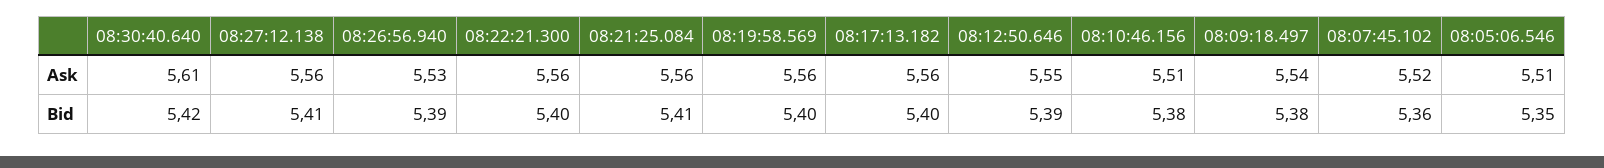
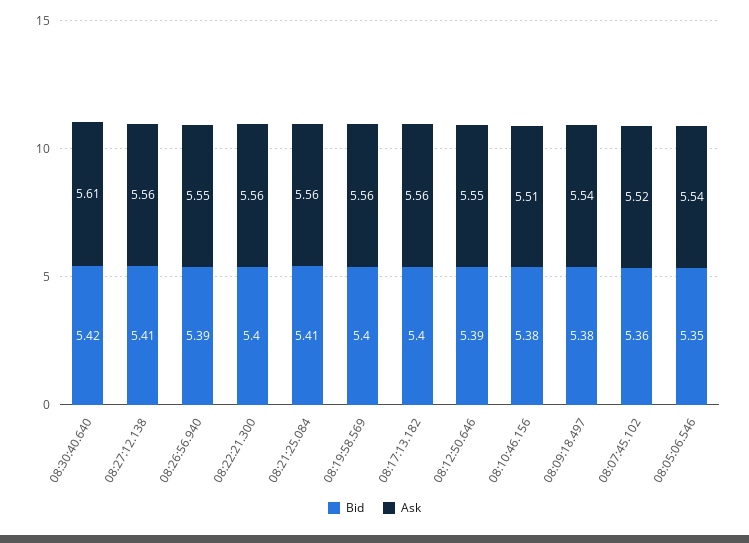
Ask, 08:26:56.940: 5.53 -> 5.55
Ask, 08:05:06.546: 5.51 -> 5.54

